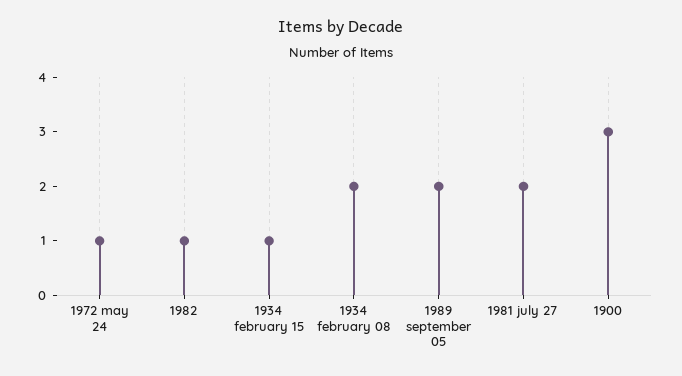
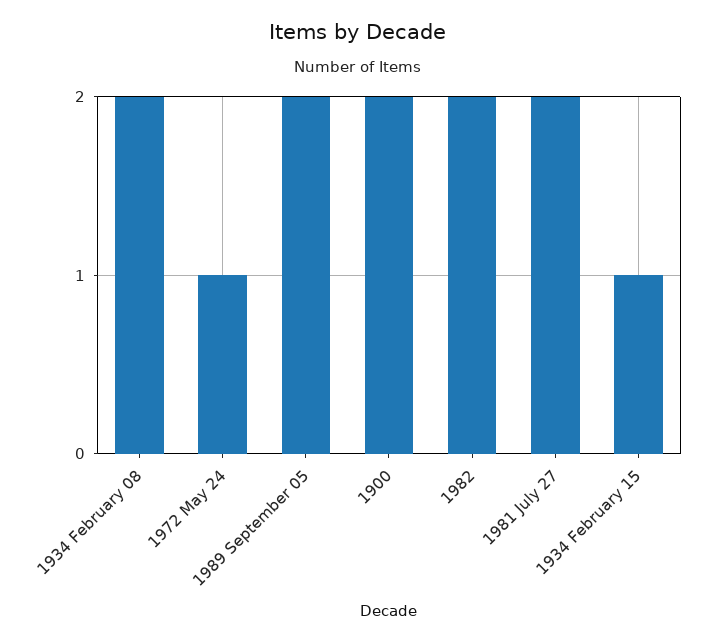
1982: 1 -> 2
1900: 3 -> 2

